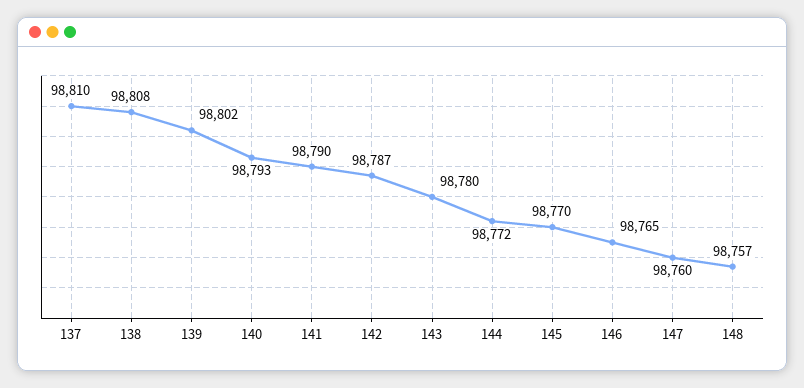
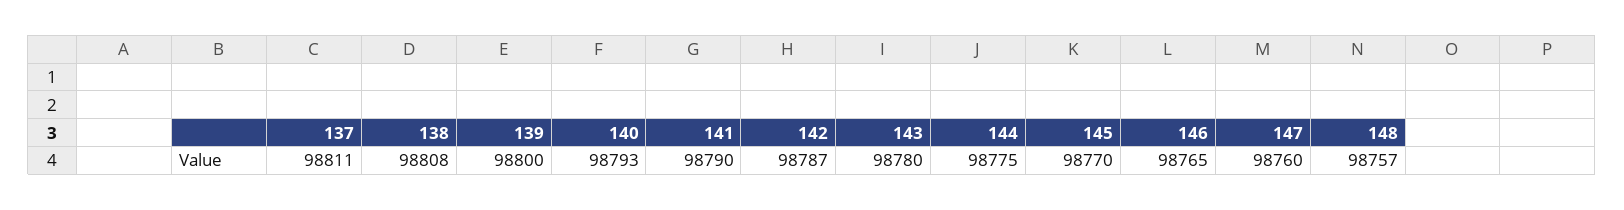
137: 98810 -> 98811
139: 98802 -> 98800
144: 98772 -> 98775

